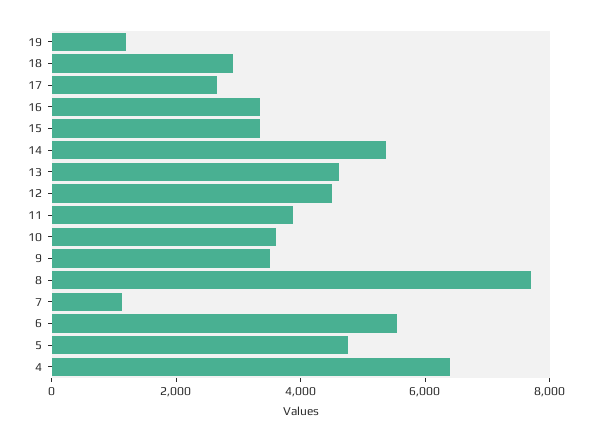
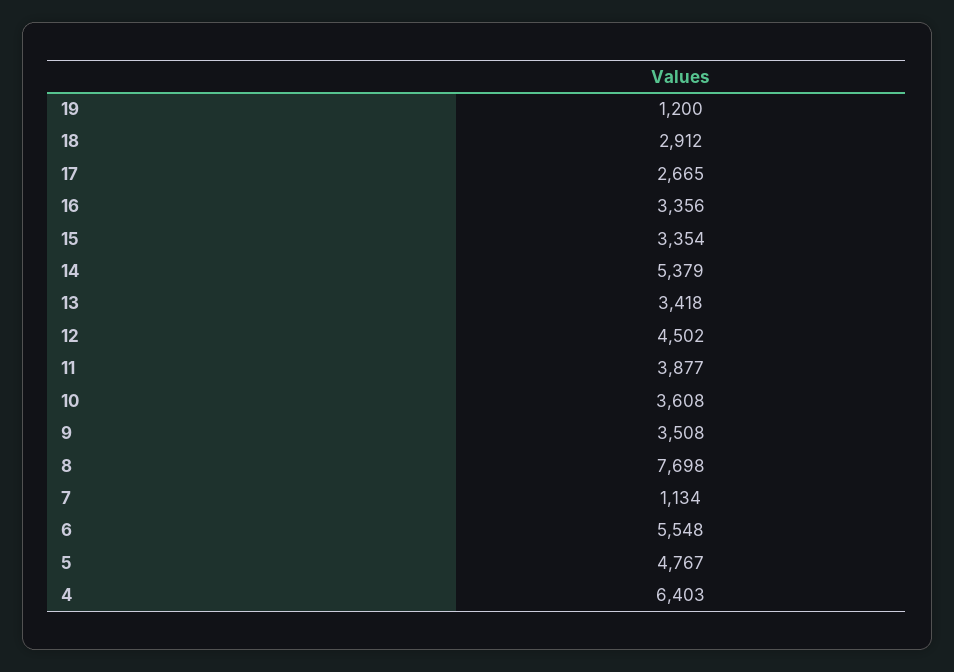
13: 4500 -> 3418

